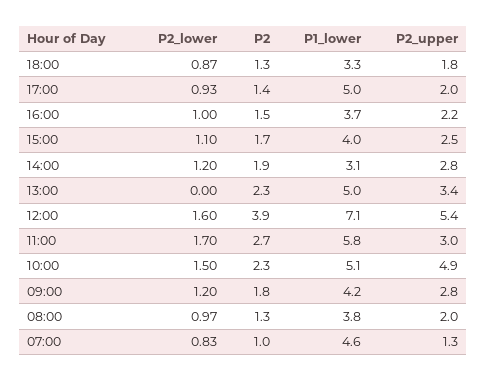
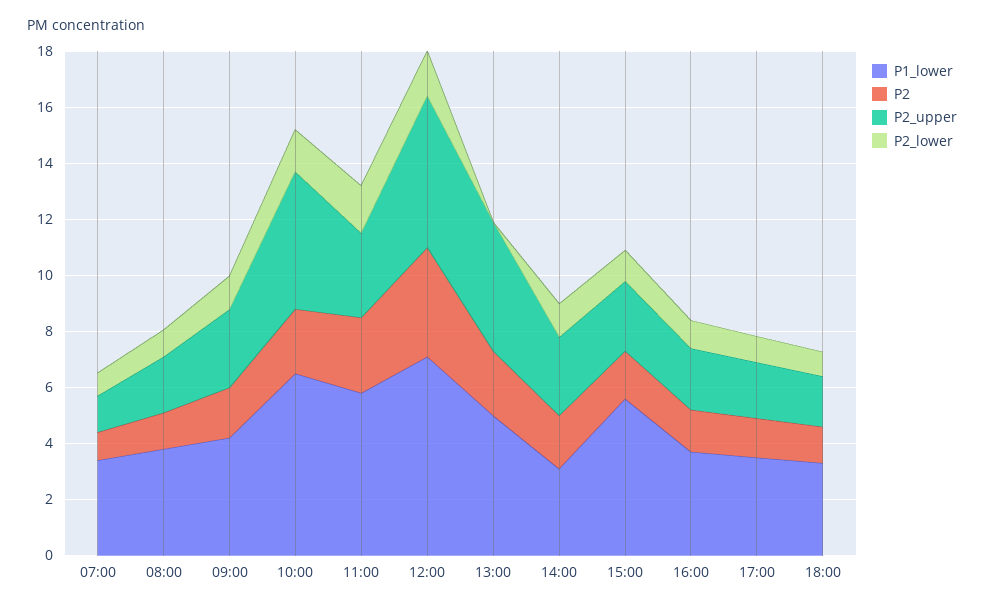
P1_lower, 17:00: 5 -> 3.5
P1_lower, 15:00: 4 -> 5.5
P2_upper, 13:00: 3.4 -> 4.5
P1_lower, 10:00: 5.1 -> 6.5
P1_lower, 07:00: 4.6 -> 3.5

